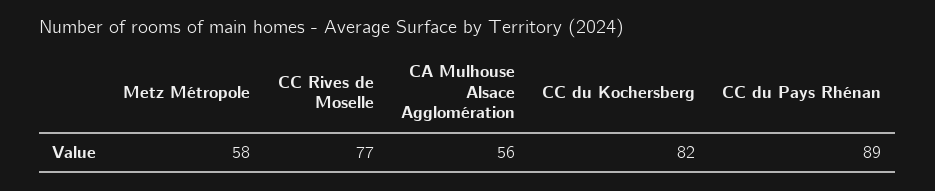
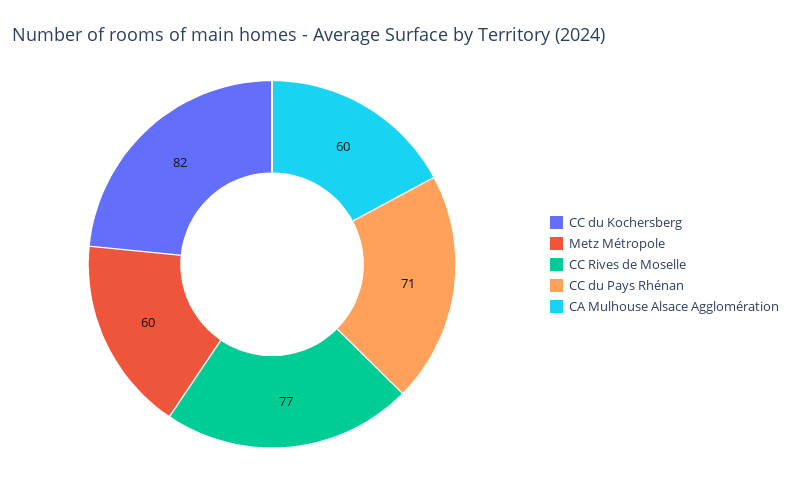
Metz Métropole: 58 -> 60
CA Mulhouse Alsace Agglomération: 56 -> 60
CC du Pays Rhénan: 89 -> 71

